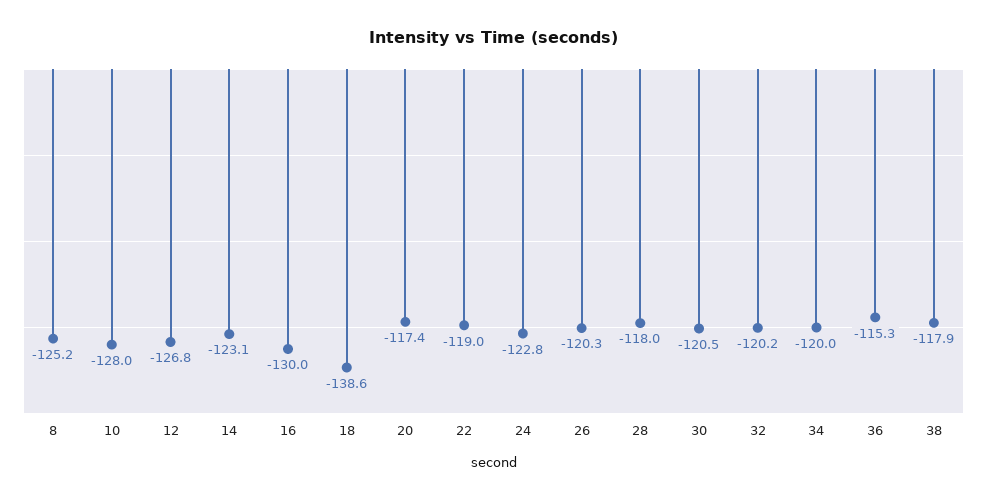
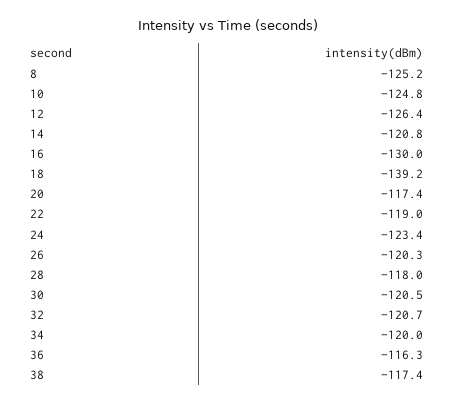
10: -128 -> -124.8
12: -126.8 -> -126.4
14: -123.1 -> -120.8
18: -138.6 -> -139.2
24: -122.8 -> -123.4
32: -120.2 -> -120.7
36: -115.3 -> -116.3
38: -117.9 -> -117.4

